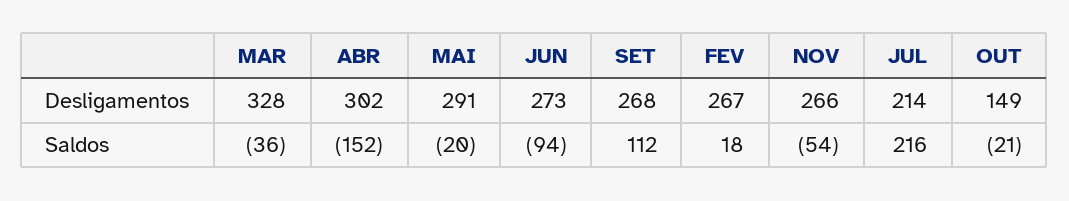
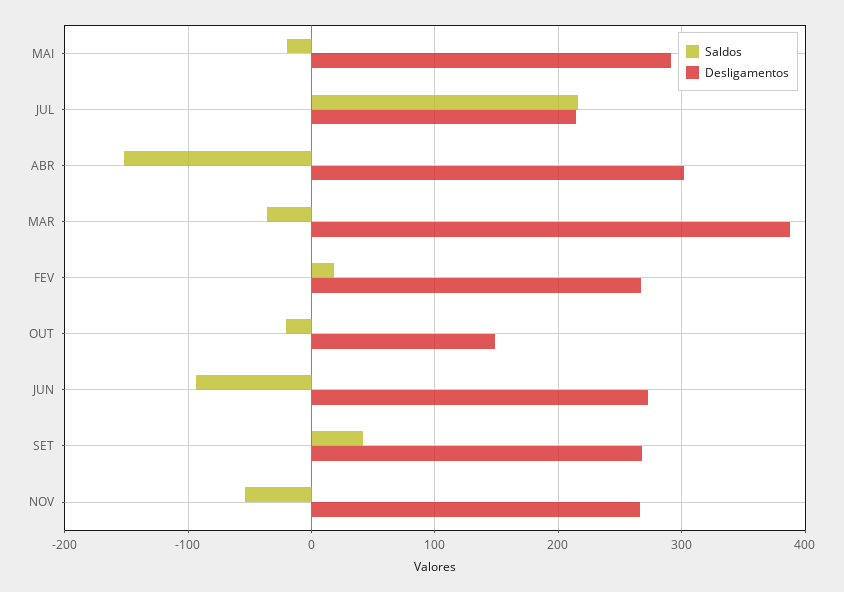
Desligamentos, MAR: 328 -> 390
Saldos, SET: 112 -> 40

